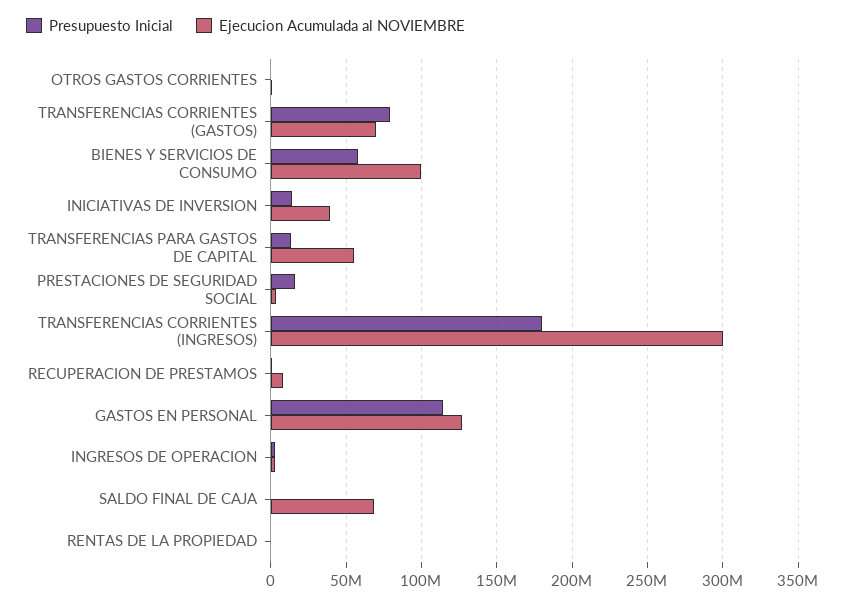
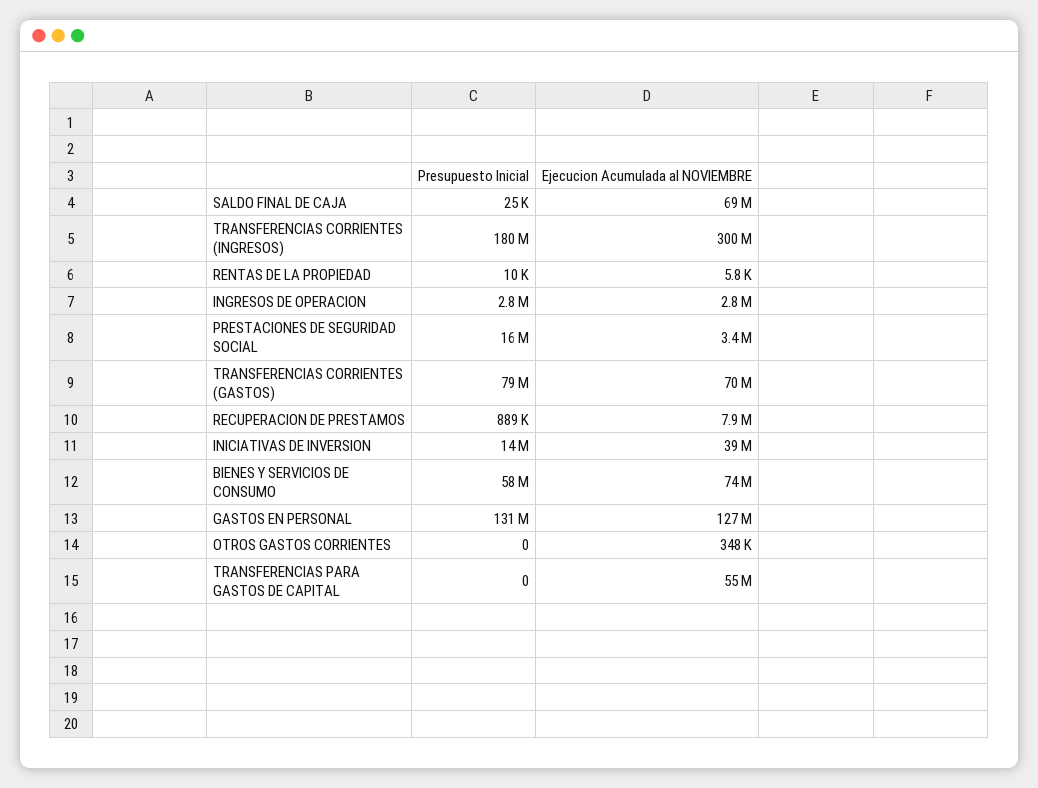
Ejecucion Acumulada al NOVIEMBRE, BIENES Y SERVICIOS DE CONSUMO: 100000000 -> 74000000
Presupuesto Inicial, TRANSFERENCIAS PARA GASTOS DE CAPITAL: 15000000 -> 0
Presupuesto Inicial, GASTOS EN PERSONAL: 115000000 -> 131000000

